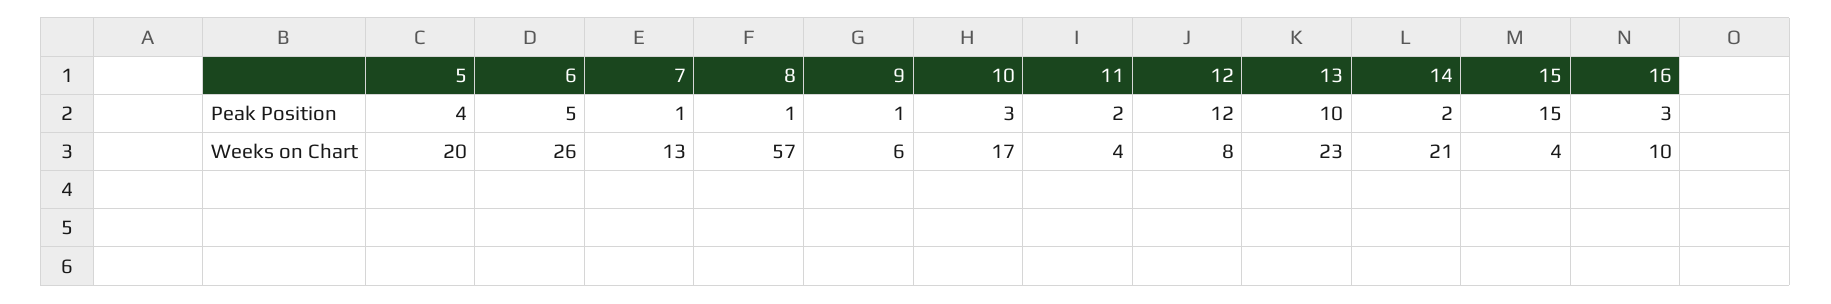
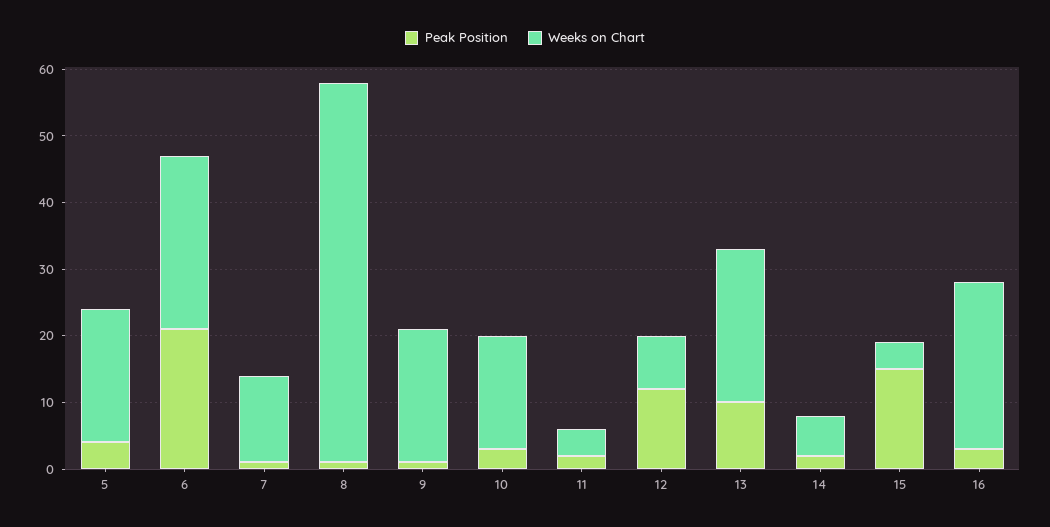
Peak Position, 6: 5 -> 20
Weeks on Chart, 9: 6 -> 20
Weeks on Chart, 14: 21 -> 5
Weeks on Chart, 16: 10 -> 25

